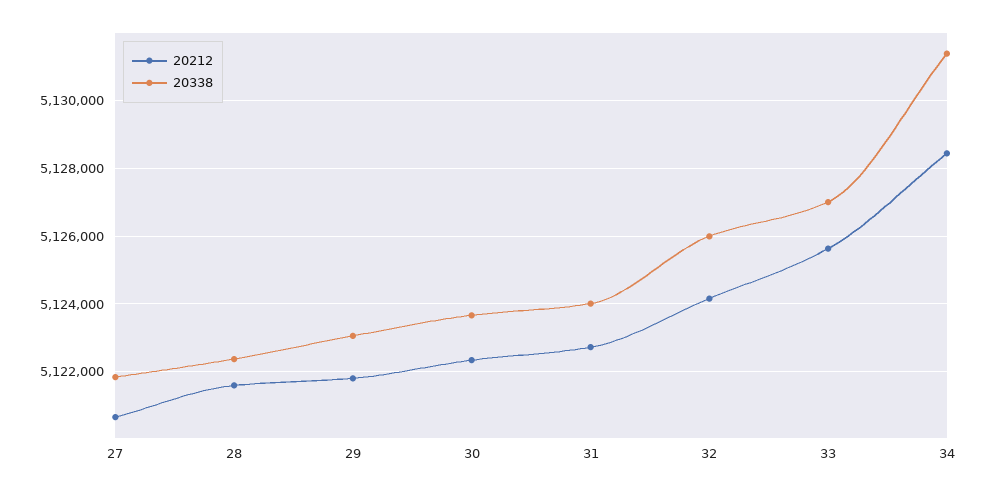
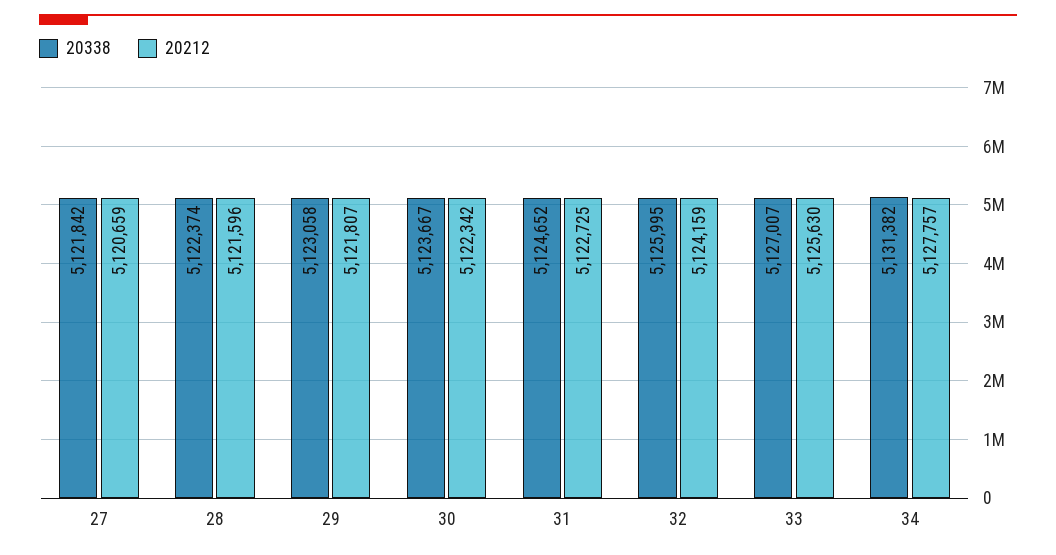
20338, 31: 5124000 -> 5124652
20212, 34: 5128400 -> 5127757

